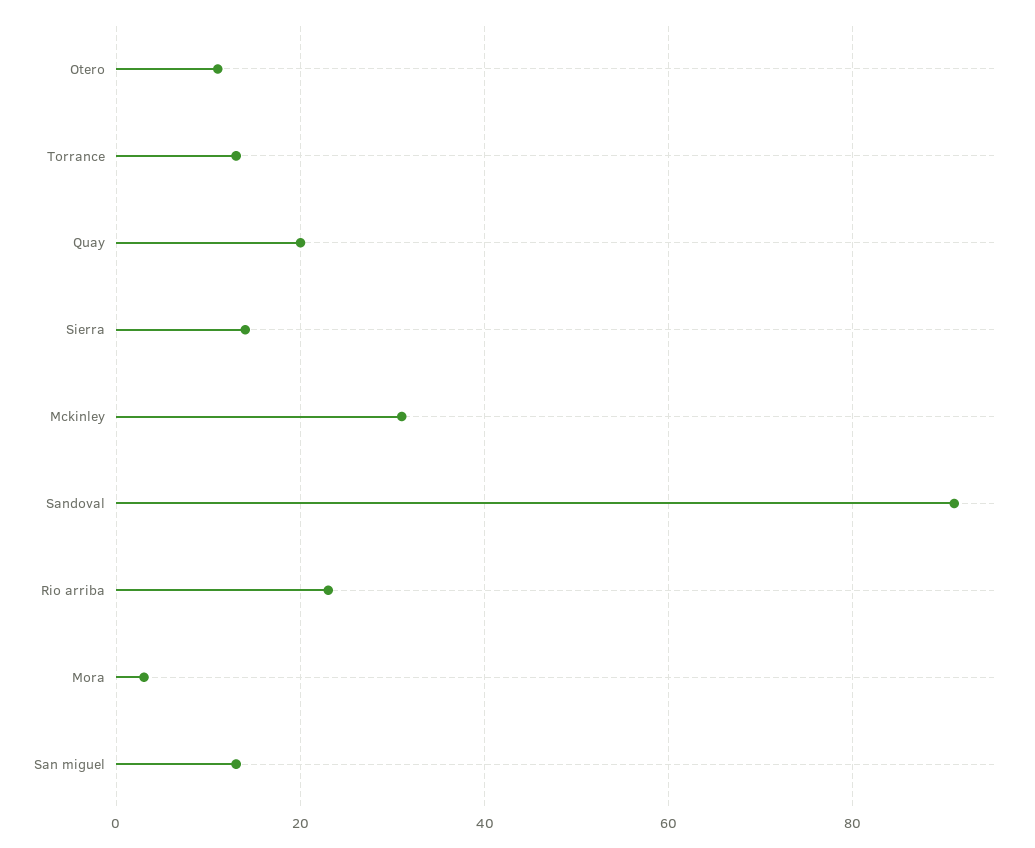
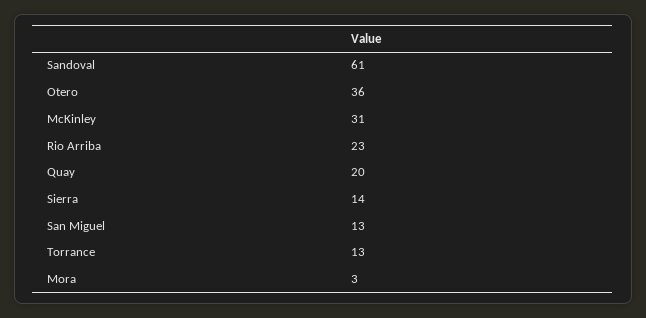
Otero: 10 -> 36
Sandoval: 90 -> 61

